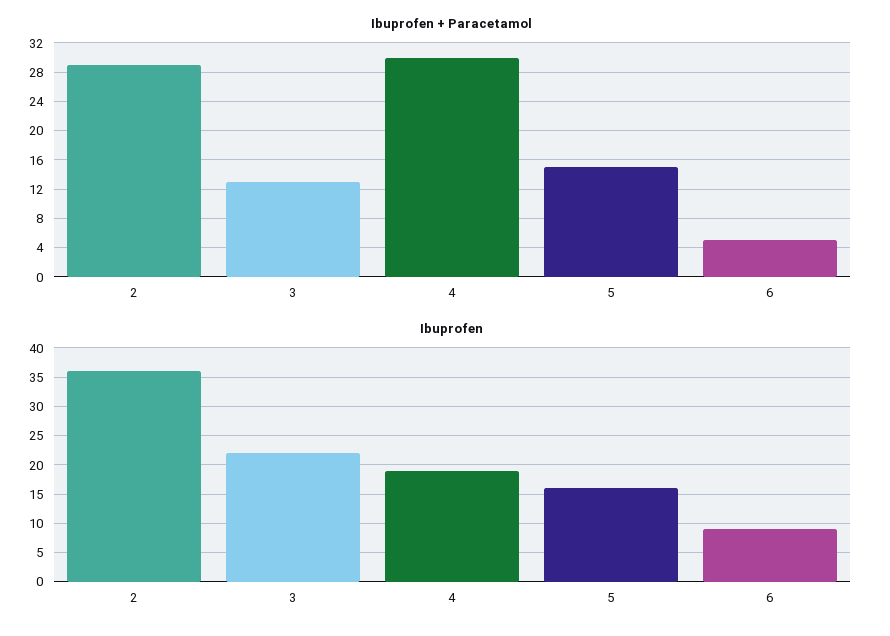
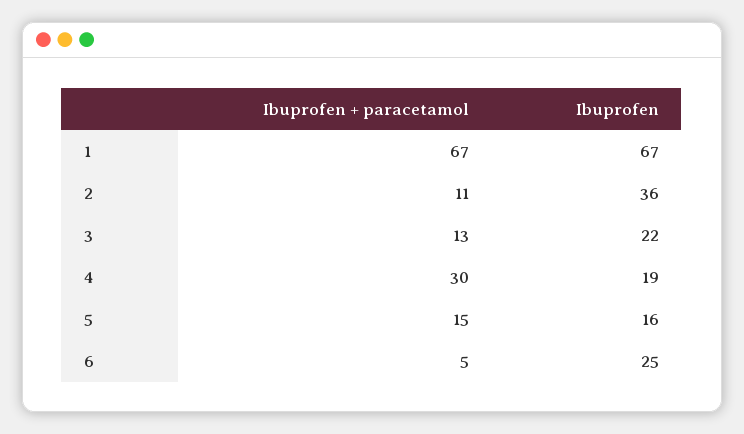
Ibuprofen + Paracetamol, 2: 29 -> 11
Ibuprofen, 6: 10 -> 25
Ibuprofen + Paracetamol, 1: none -> 67
Ibuprofen, 1: none -> 67

